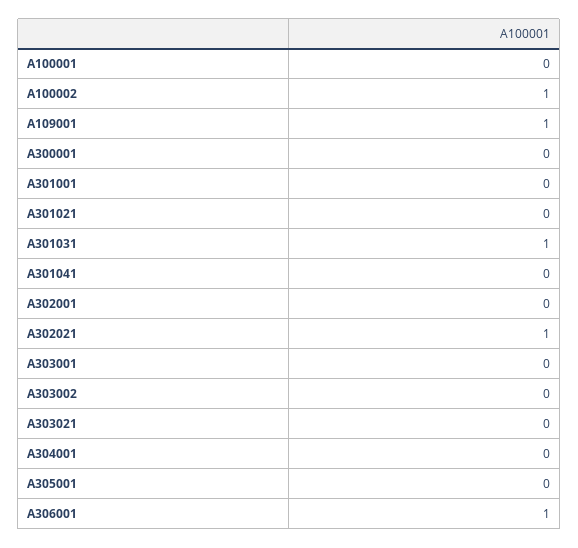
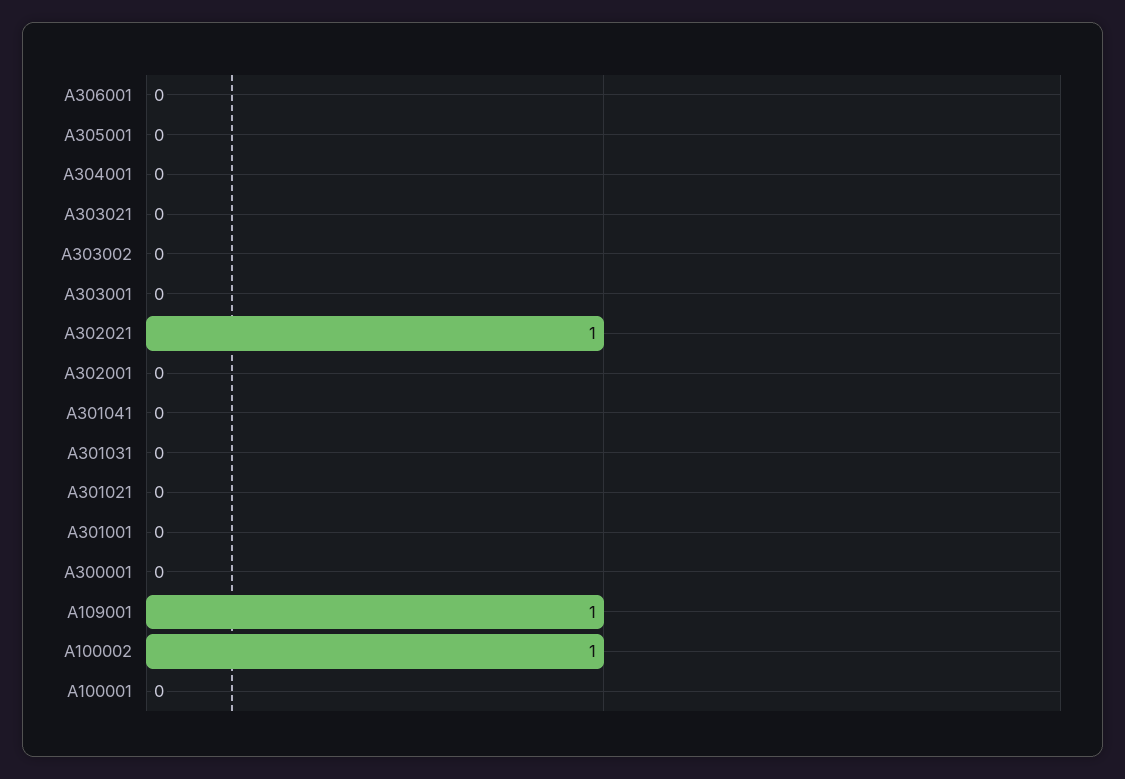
A301031: 1 -> 0
A306001: 1 -> 0

